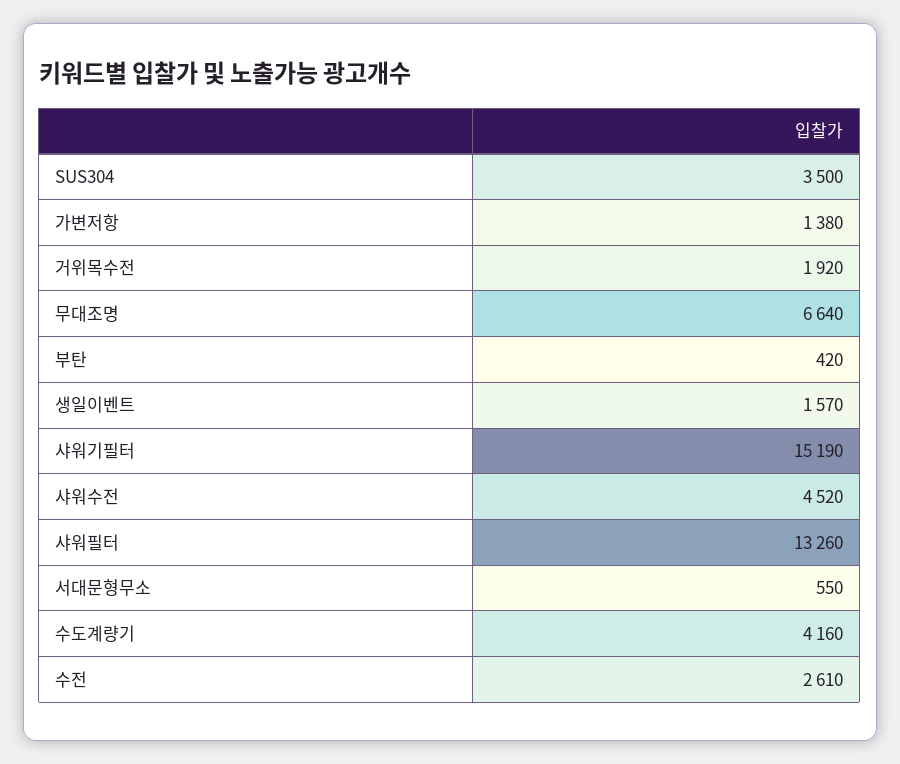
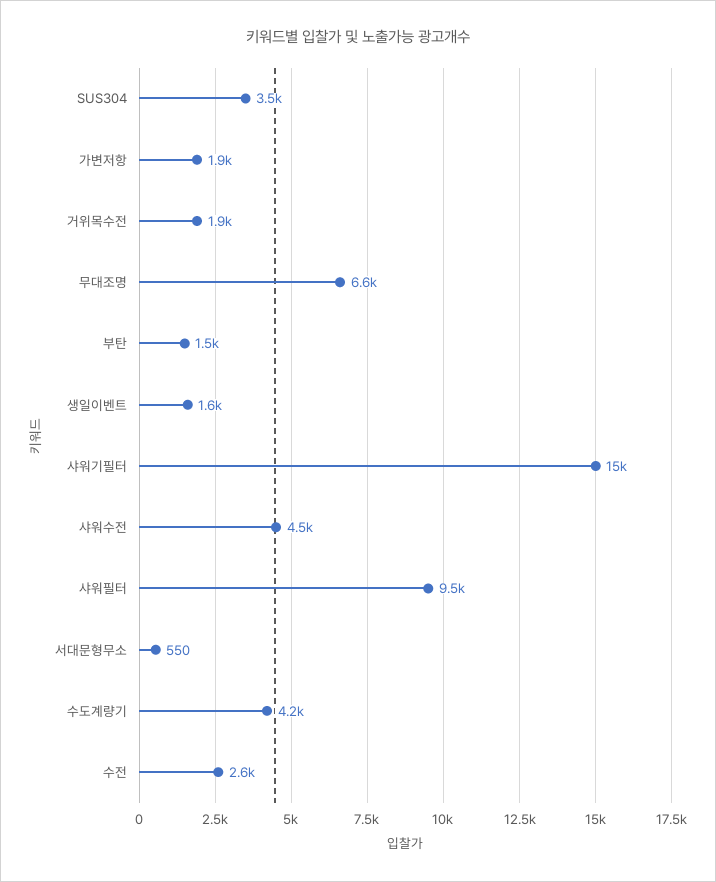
가변저항: 1380 -> 1900
부탄: 420 -> 1500
샤워필터: 13260 -> 9500

